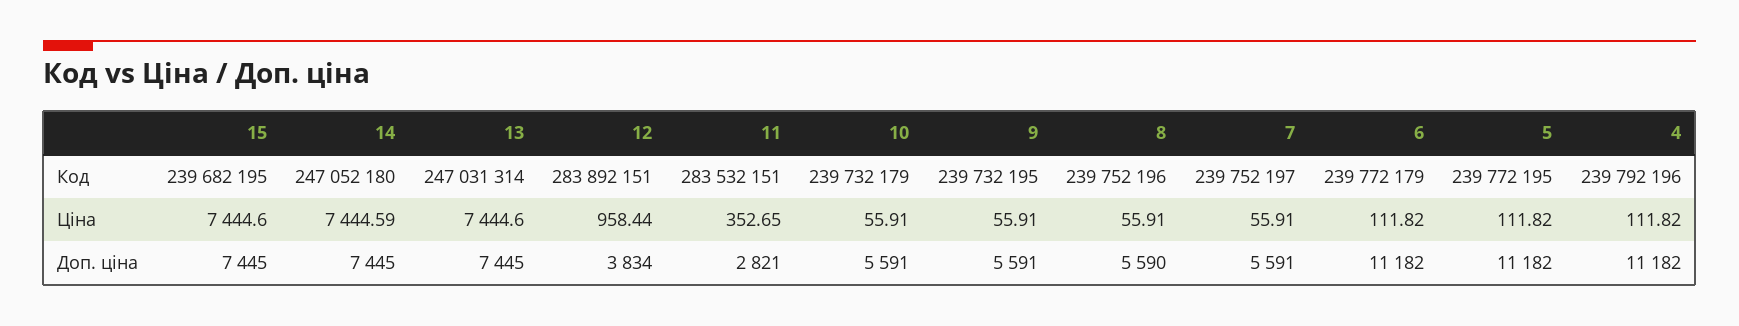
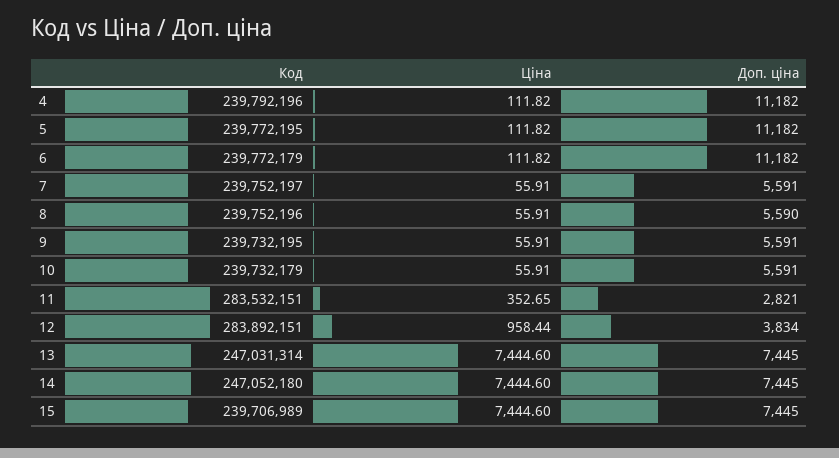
15, Код: 239682195 -> 239706989
14, Ціна: 7444.59 -> 7444.6

